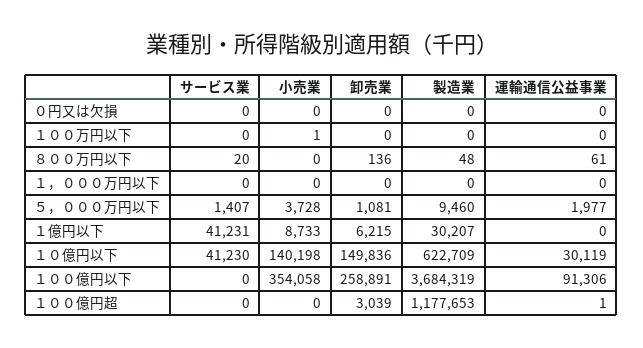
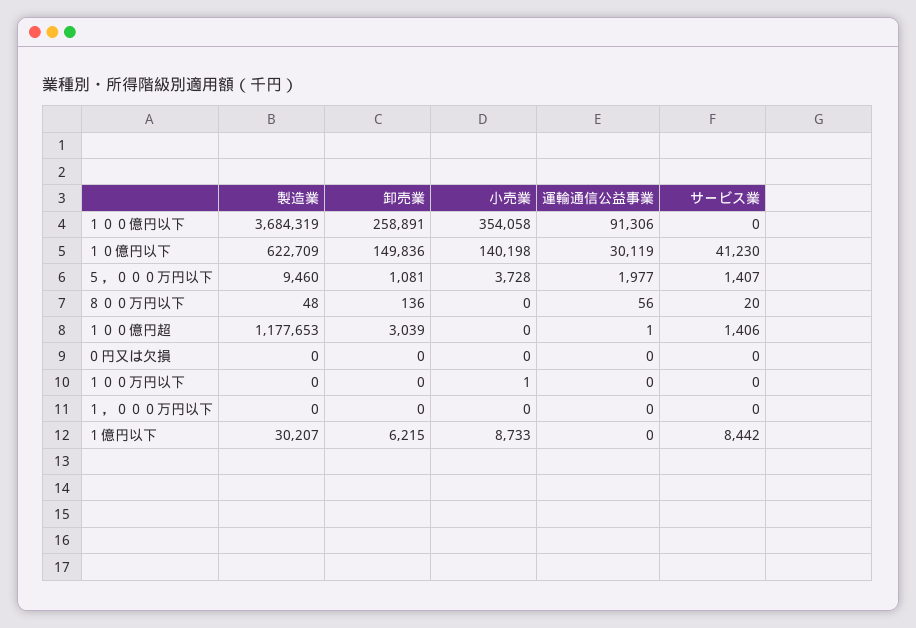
運輸通信公益事業, ８００万円以下: 61 -> 56
サービス業, １億円以下: 41231 -> 8442
サービス業, １００億円超: 0 -> 1406

